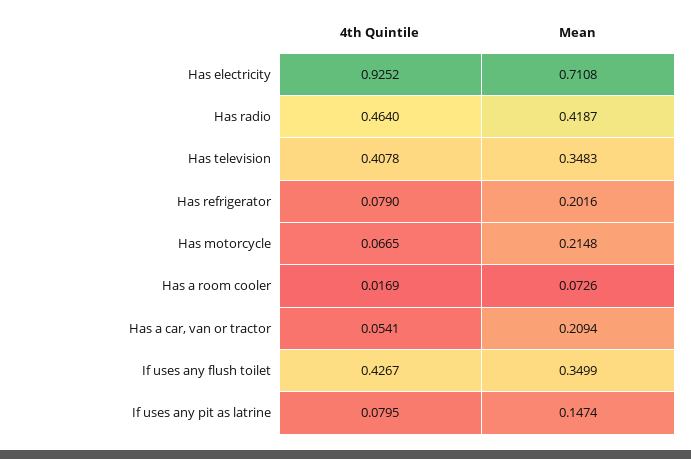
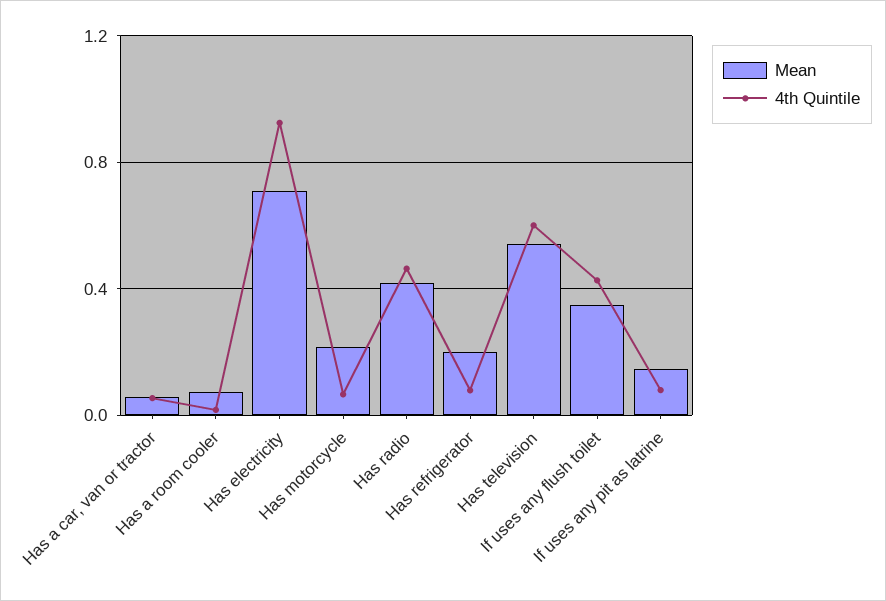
4th Quintile, Has television: 0.4078 -> 0.6
Mean, Has television: 0.3483 -> 0.55
Mean, Has a car, van or tractor: 0.2094 -> 0.05

